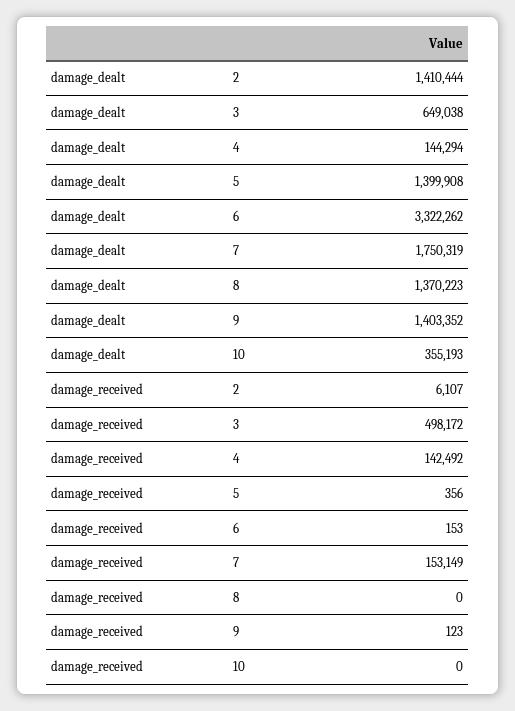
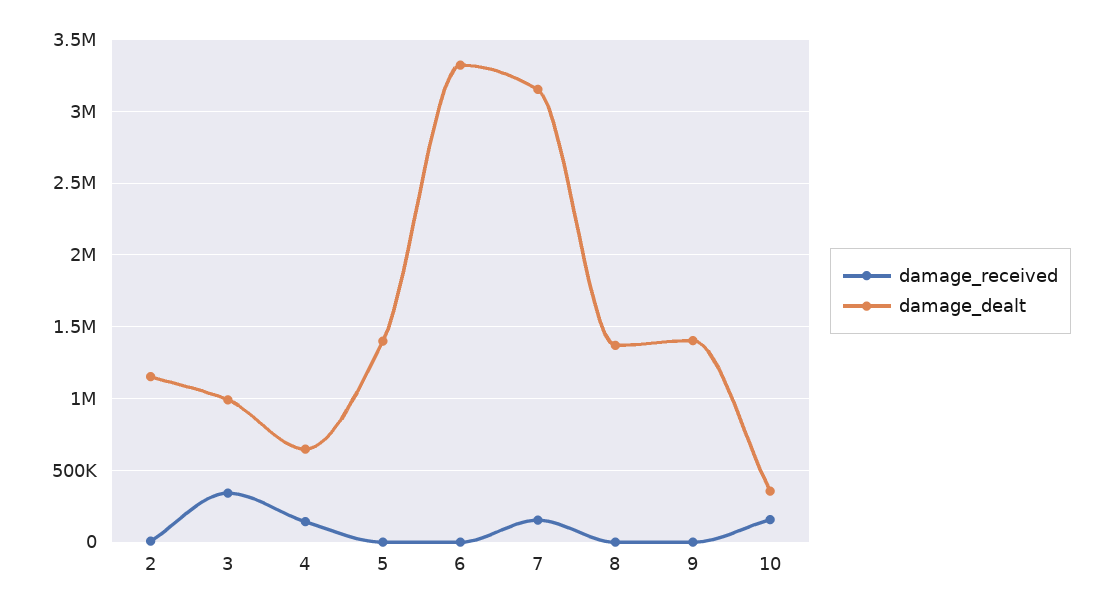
damage_dealt, 2: 1410444 -> 1150000
damage_dealt, 3: 649038 -> 1000000
damage_dealt, 4: 144294 -> 650000
damage_dealt, 7: 1750319 -> 3150000
damage_received, 3: 498172 -> 350000
damage_received, 10: 0 -> 150000

